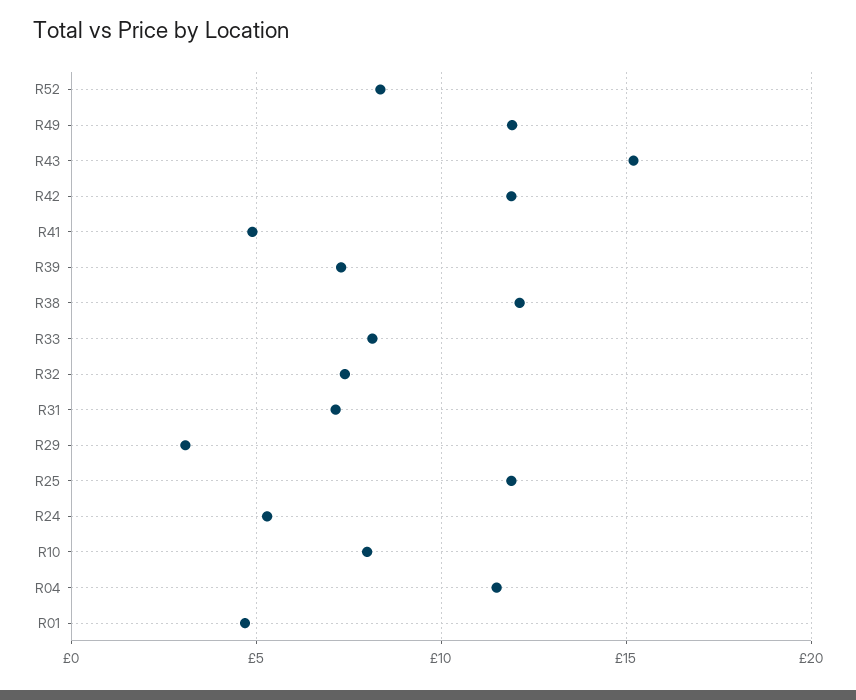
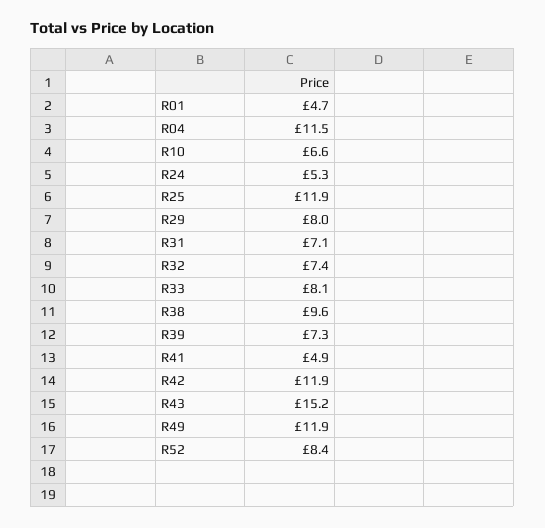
R38: 12 -> 9.6
R29: 3 -> 8
R10: 8 -> 6.6

